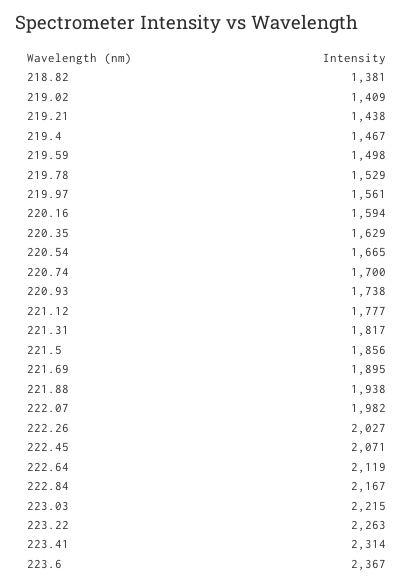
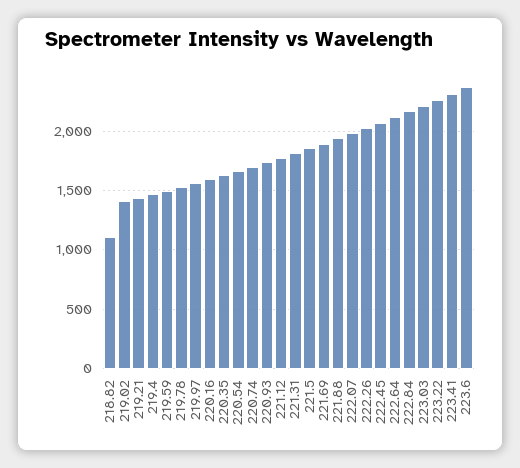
218.82: 1381 -> 1100

